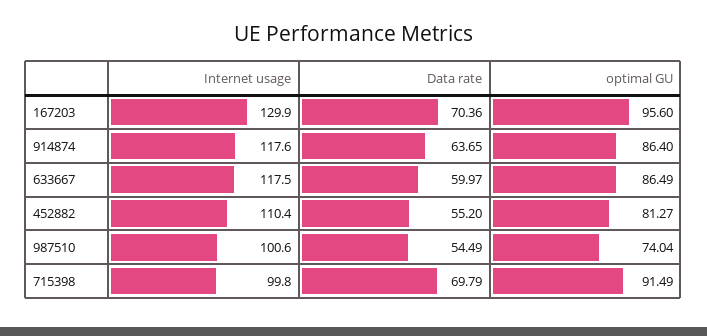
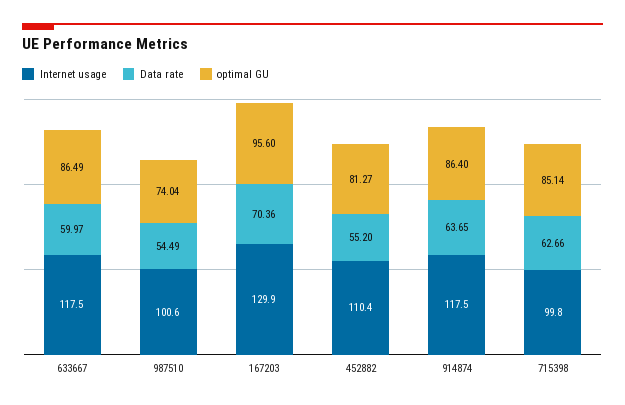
Internet usage, 914874: 117.6 -> 117.5
Data rate, 715398: 69.79 -> 62.66
optimal GU, 715398: 91.49 -> 85.14

